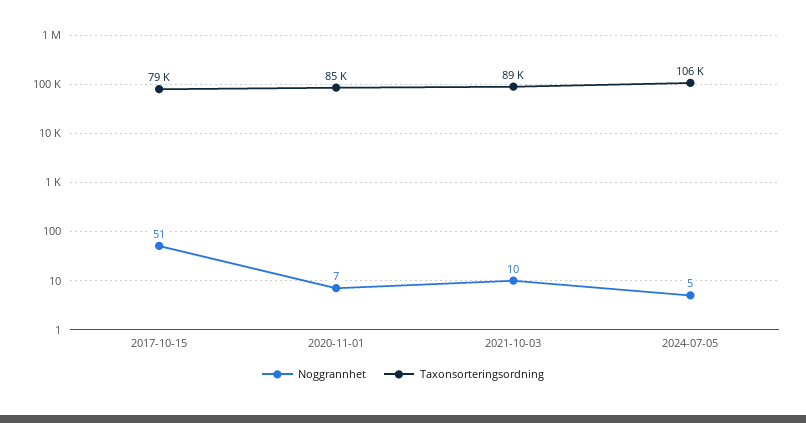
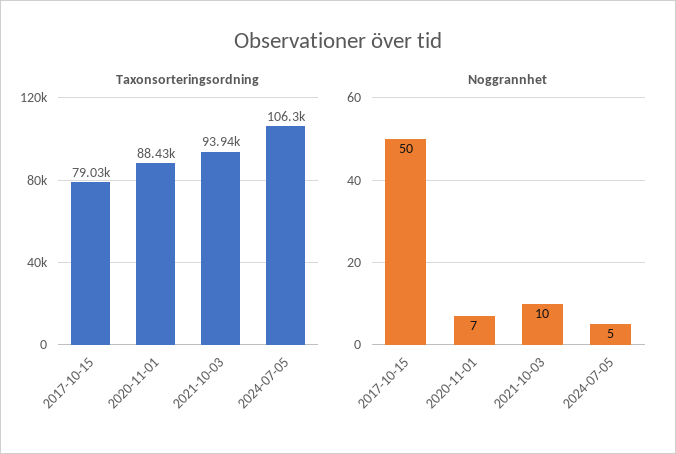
Noggrannhet, 2017-10-15: 51 -> 50
Taxonsorteringsordning, 2020-11-01: 85000 -> 88430
Taxonsorteringsordning, 2021-10-03: 89000 -> 93940

